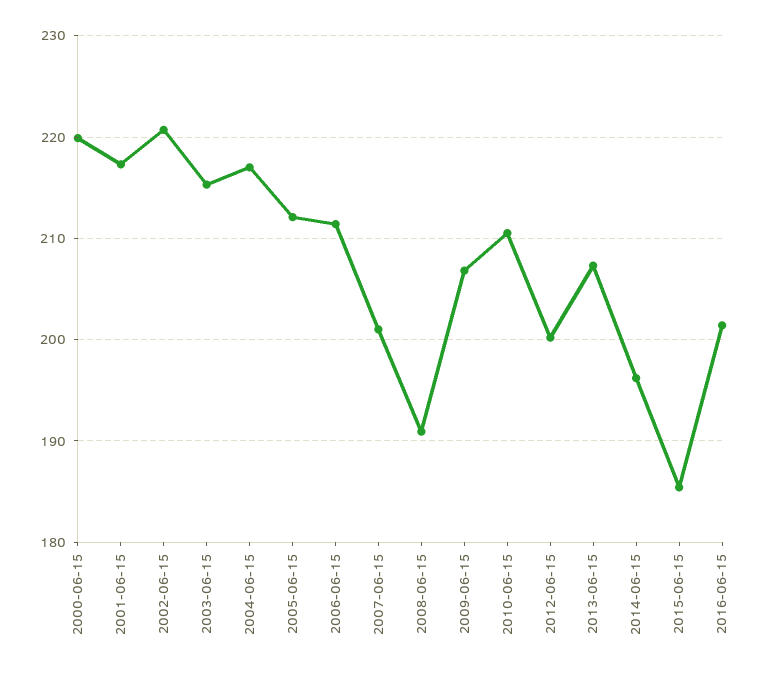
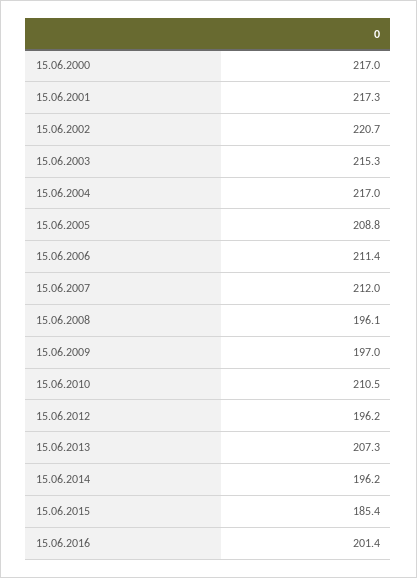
2000-06-15: 220 -> 217
2005-06-15: 212 -> 208.8
2007-06-15: 201 -> 212
2008-06-15: 191 -> 196.1
2009-06-15: 207 -> 197
2012-06-15: 200 -> 196.2

